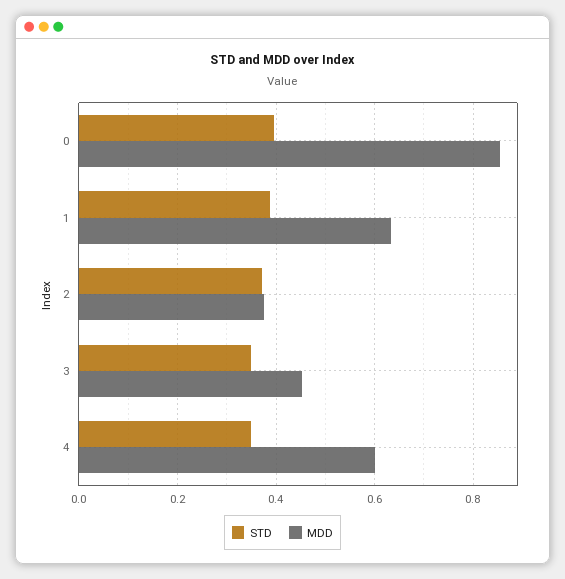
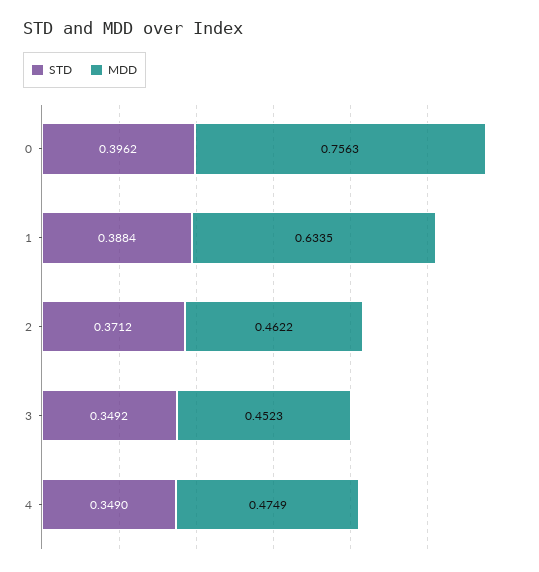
MDD, 0: 0.86 -> 0.7563
MDD, 2: 0.38 -> 0.4622
MDD, 4: 0.6 -> 0.4749

